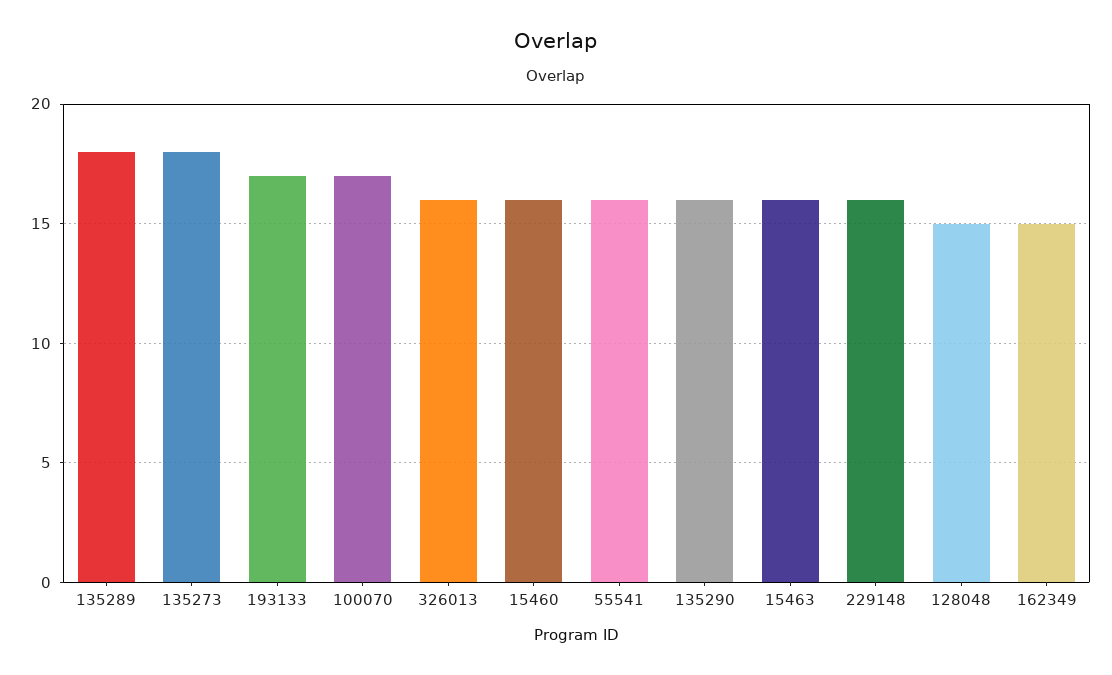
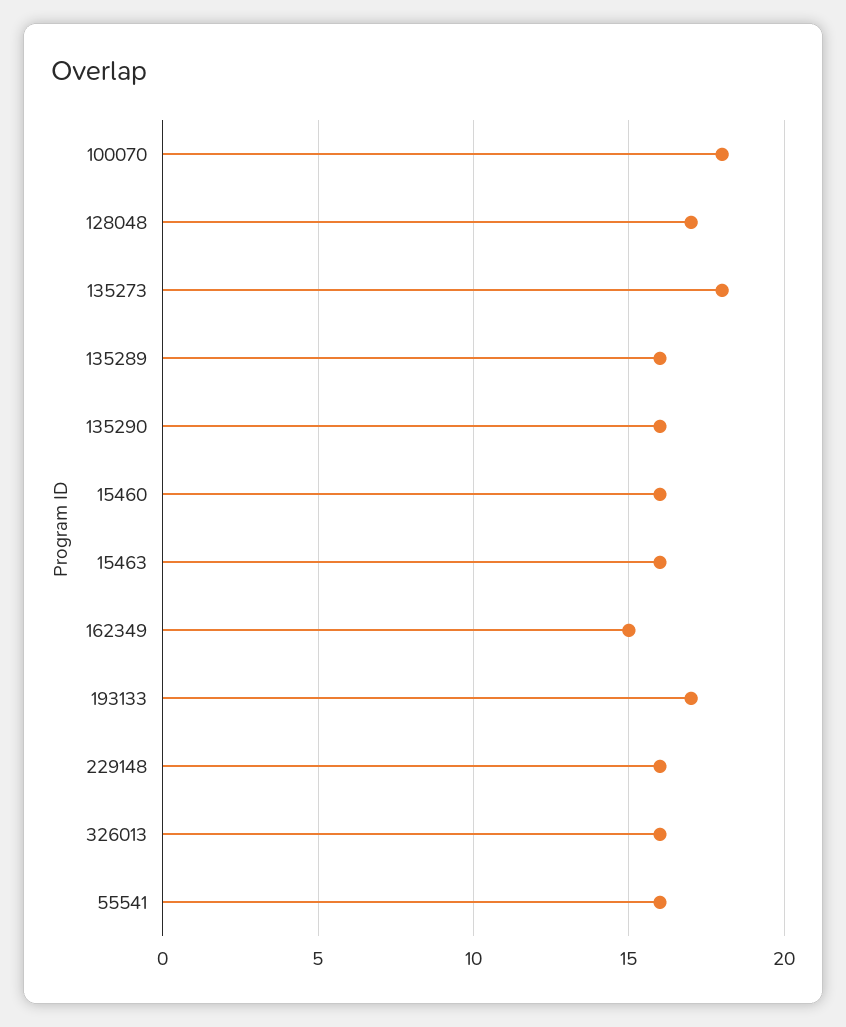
135289: 18 -> 16
100070: 17 -> 18
128048: 15 -> 17

